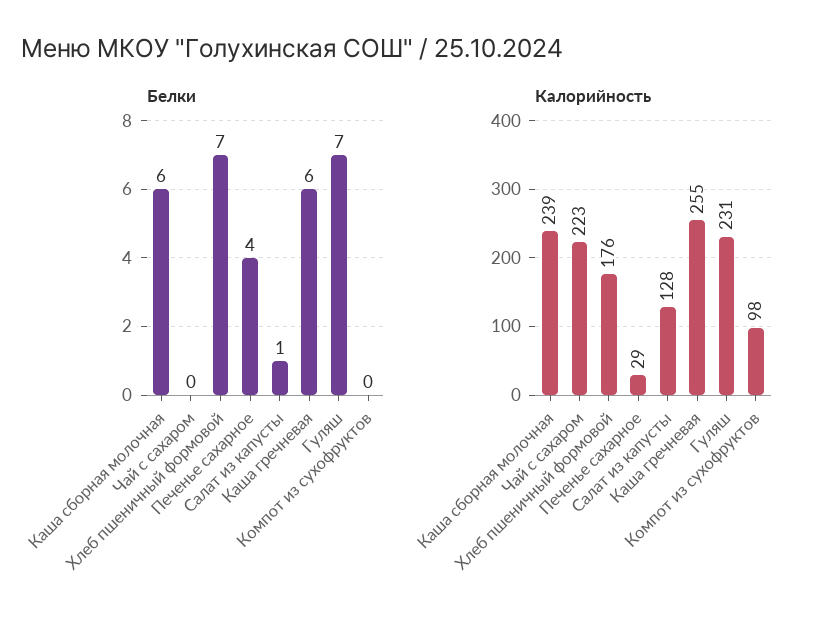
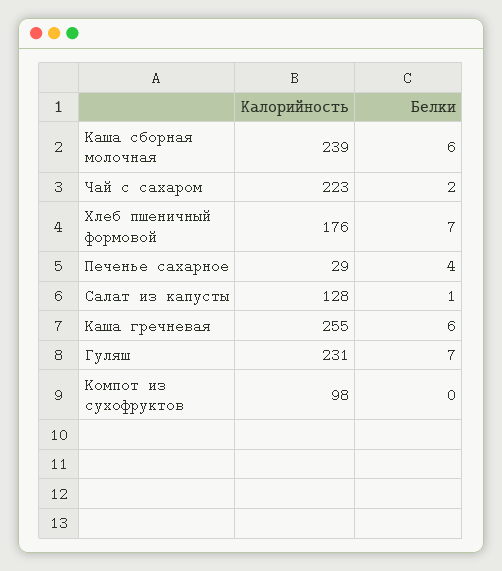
Белки, Чай с сахаром: 0 -> 2

